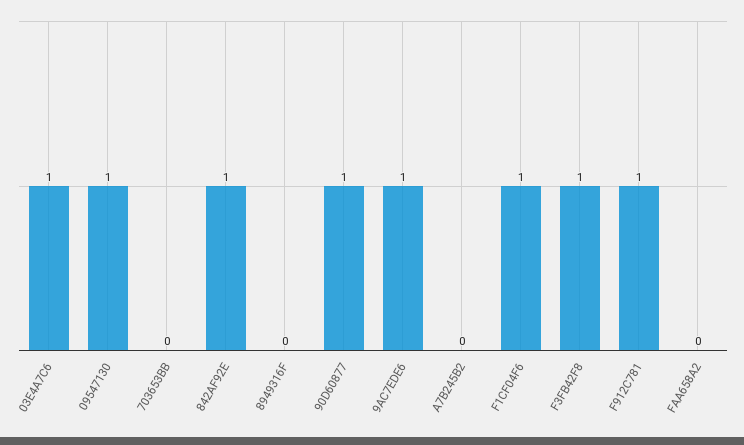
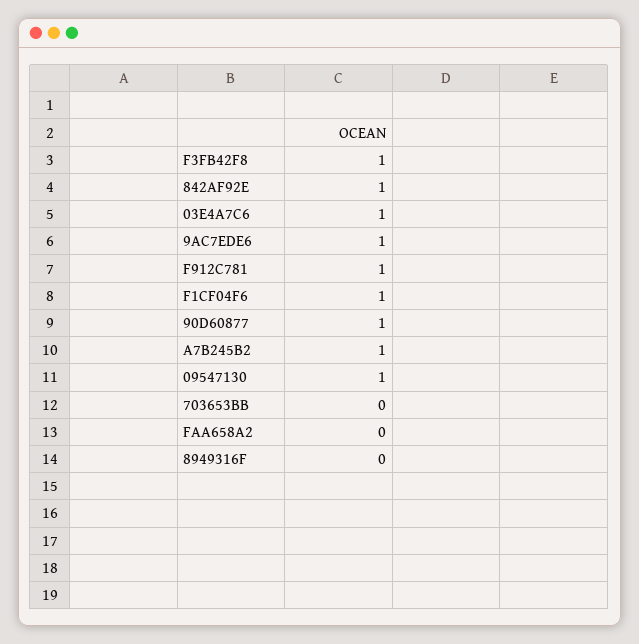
A7B245B2: 0 -> 1

